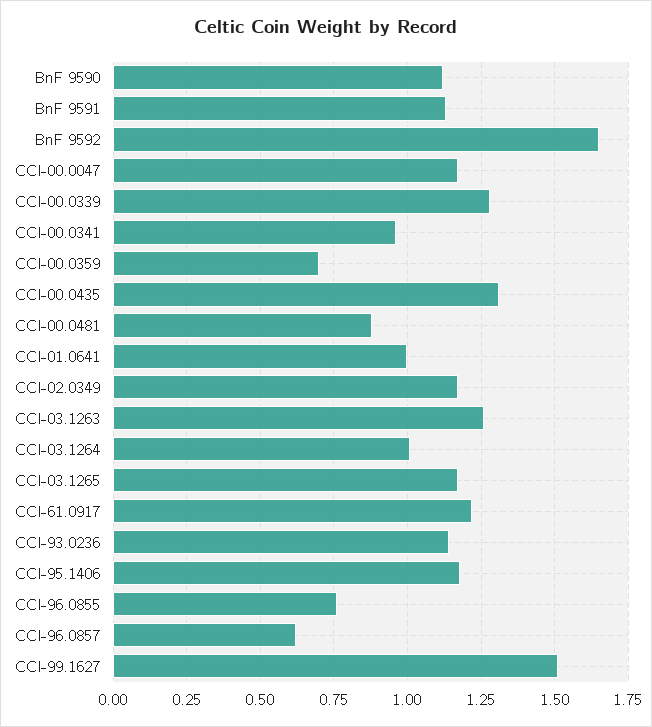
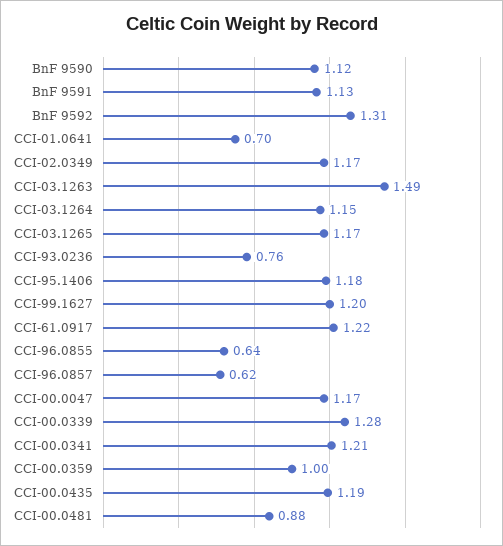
BnF 9592: 1.65 -> 1.31
CCI-00.0341: 0.95 -> 1.21
CCI-00.0359: 0.7 -> 1
CCI-00.0435: 1.3 -> 1.19
CCI-01.0641: 1 -> 0.7
CCI-03.1263: 1.25 -> 1.49
CCI-03.1264: 1 -> 1.15
CCI-93.0236: 1.15 -> 0.76
CCI-96.0855: 0.75 -> 0.64
CCI-99.1627: 1.5 -> 1.2

